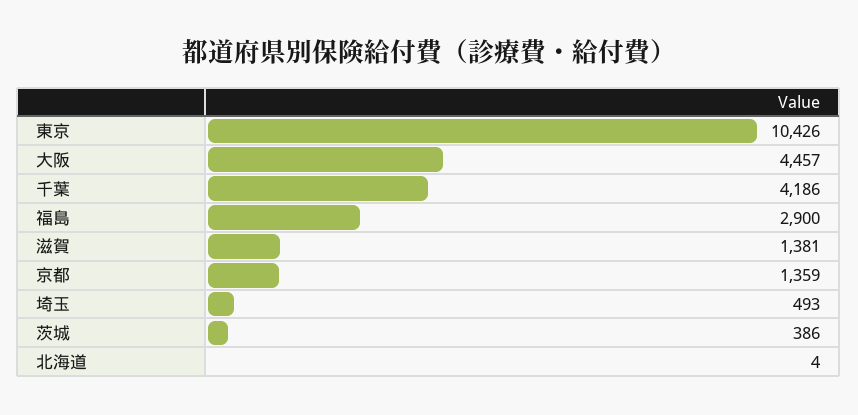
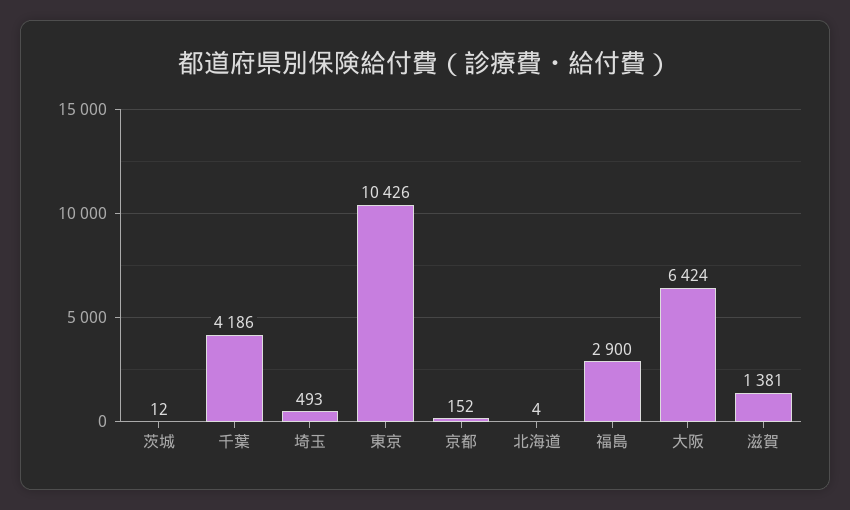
大阪: 4457 -> 6424
京都: 1359 -> 152
茨城: 386 -> 12

